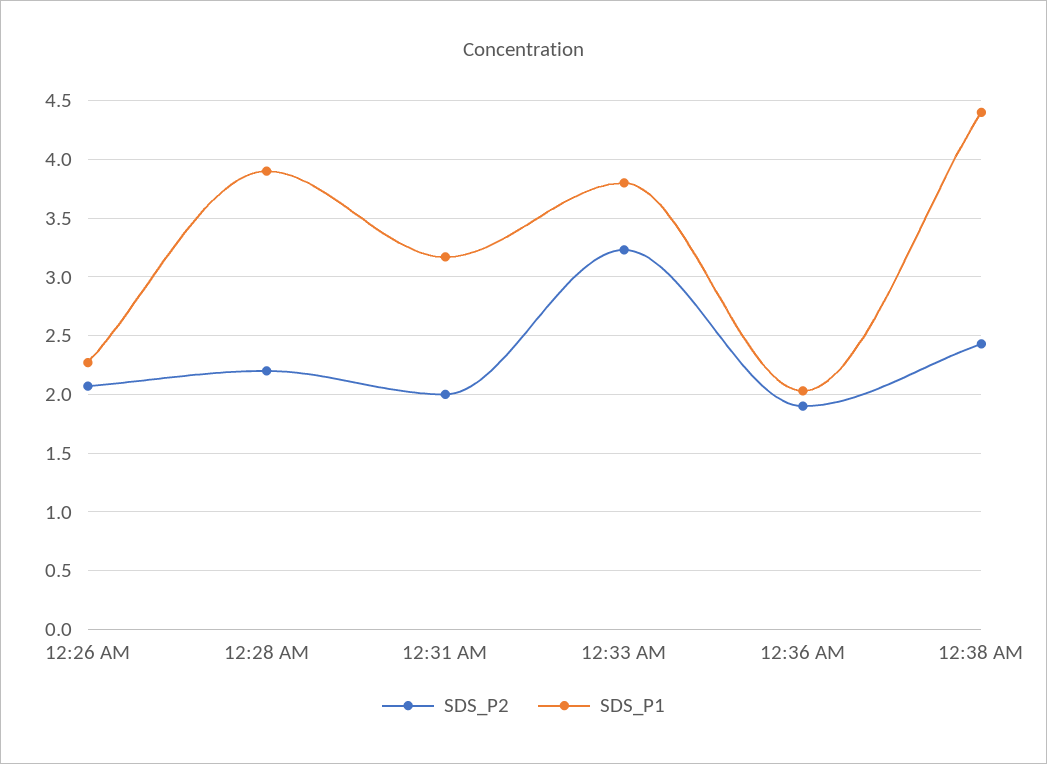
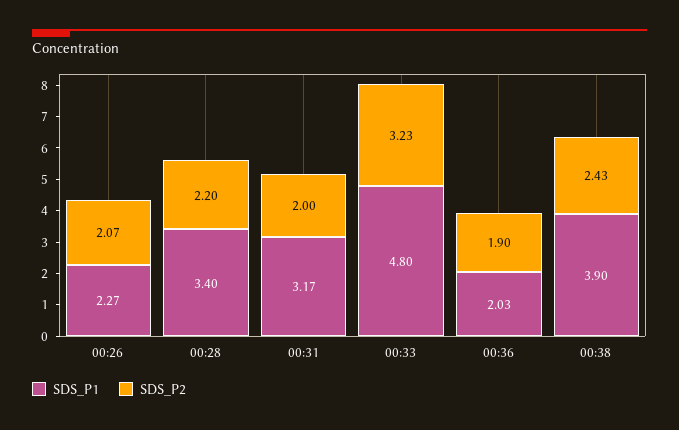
SDS_P1, 12:28 AM: 3.9 -> 3.4
SDS_P1, 12:33 AM: 3.8 -> 4.8
SDS_P1, 12:38 AM: 4.4 -> 3.9

